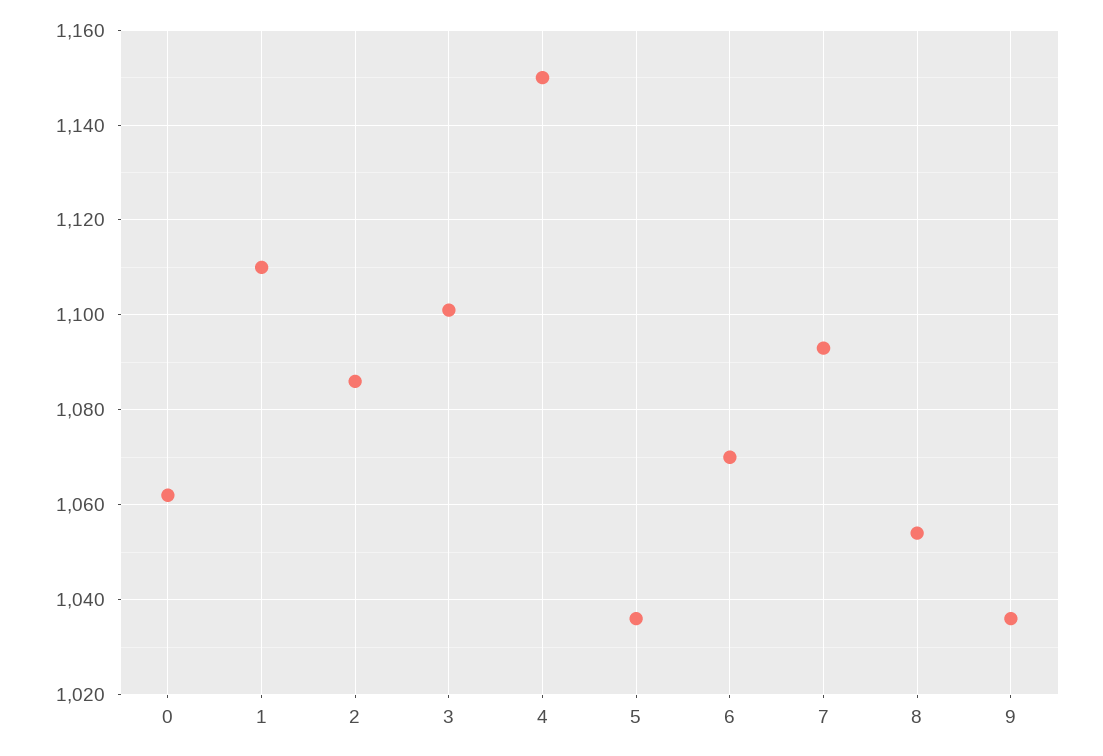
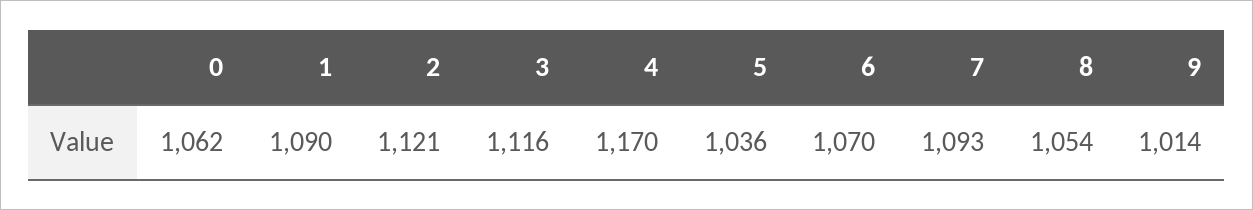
1: 1110 -> 1090
2: 1085 -> 1121
3: 1100 -> 1116
4: 1150 -> 1170
9: 1035 -> 1014

